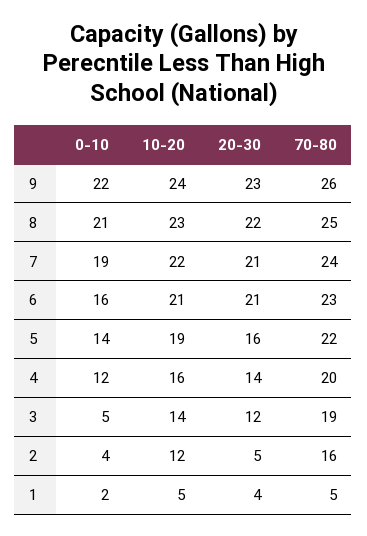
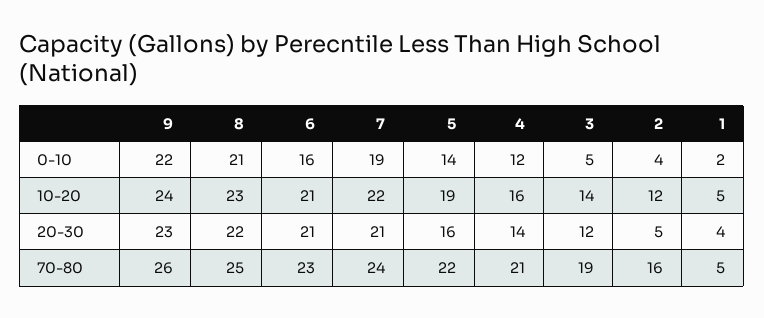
70-80, 4: 20 -> 21

